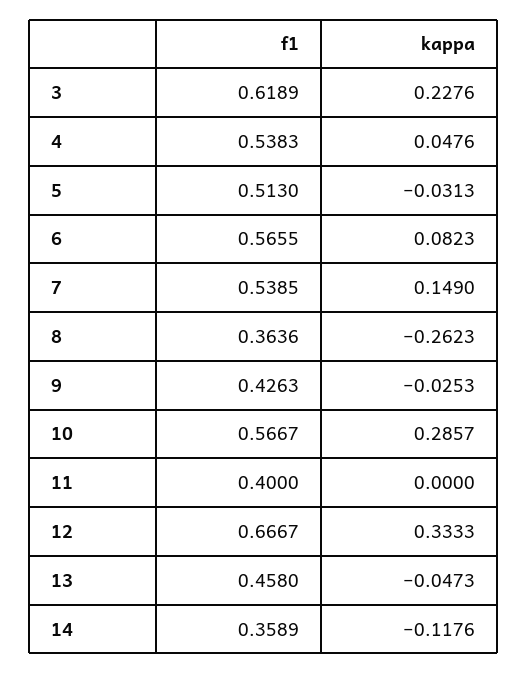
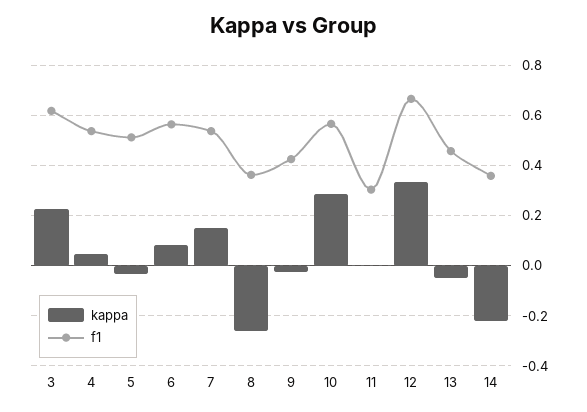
f1, 11: 0.4 -> 0.3
kappa, 14: -0.1176 -> -0.225

